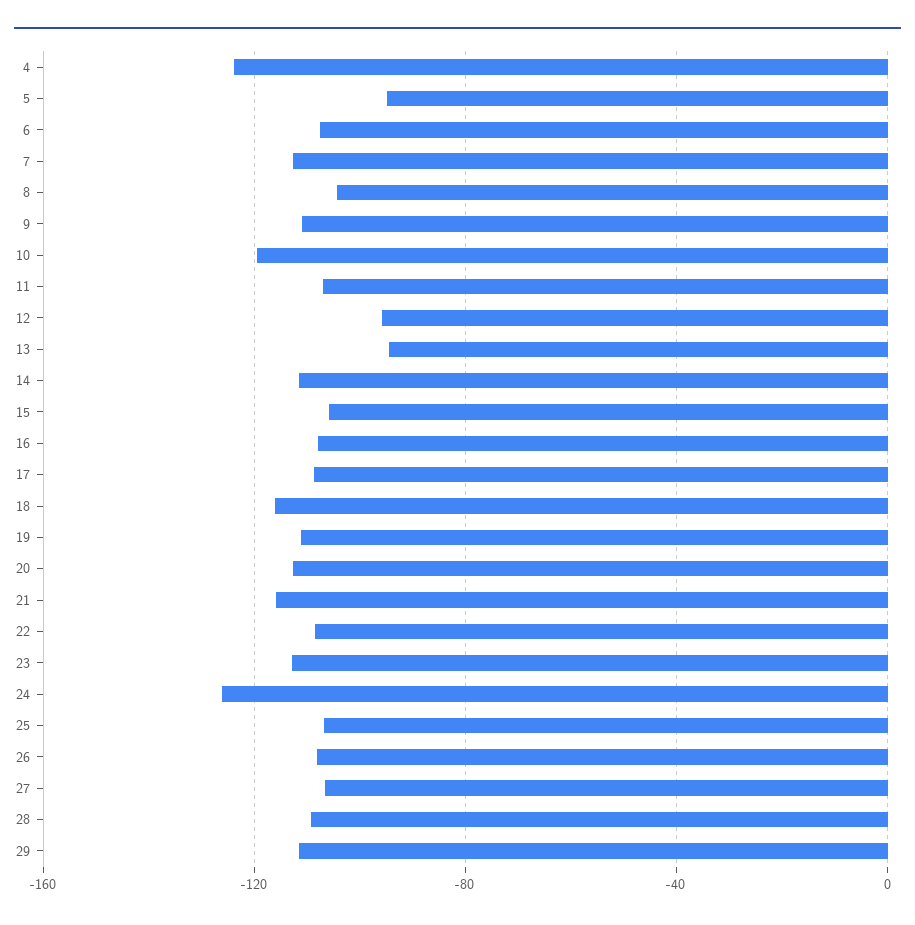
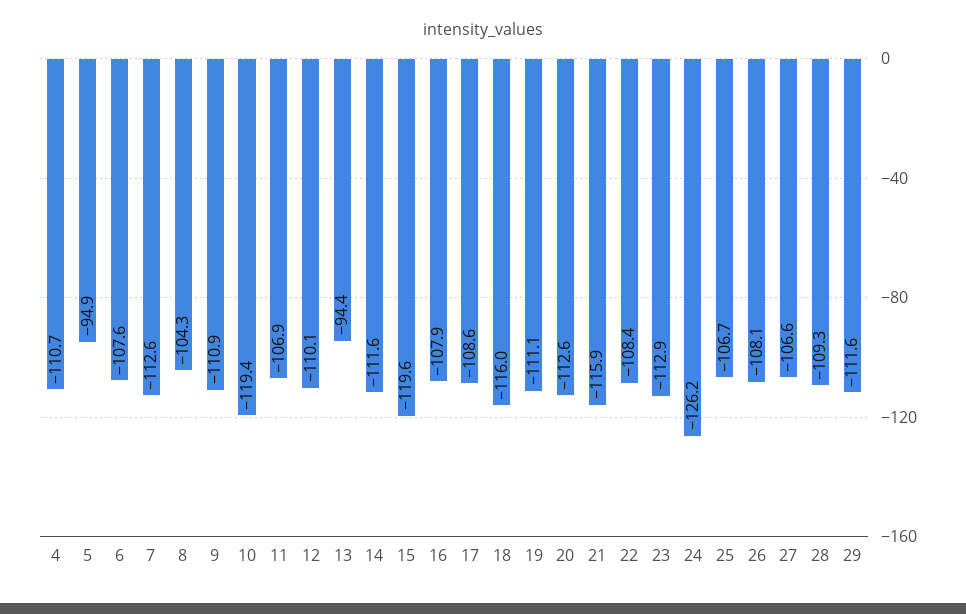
4: -125 -> -110.7
12: -95 -> -110.1
15: -105 -> -119.6

